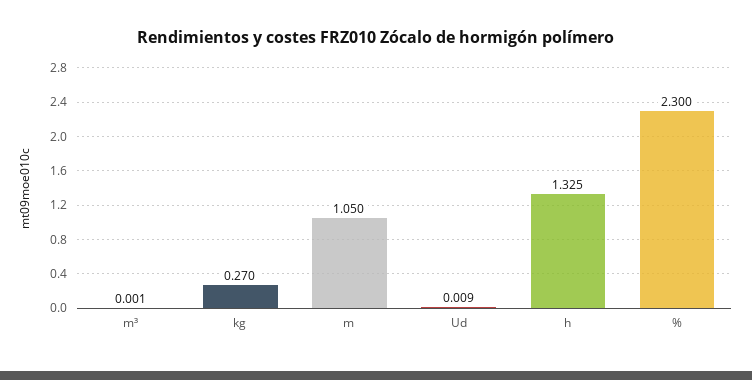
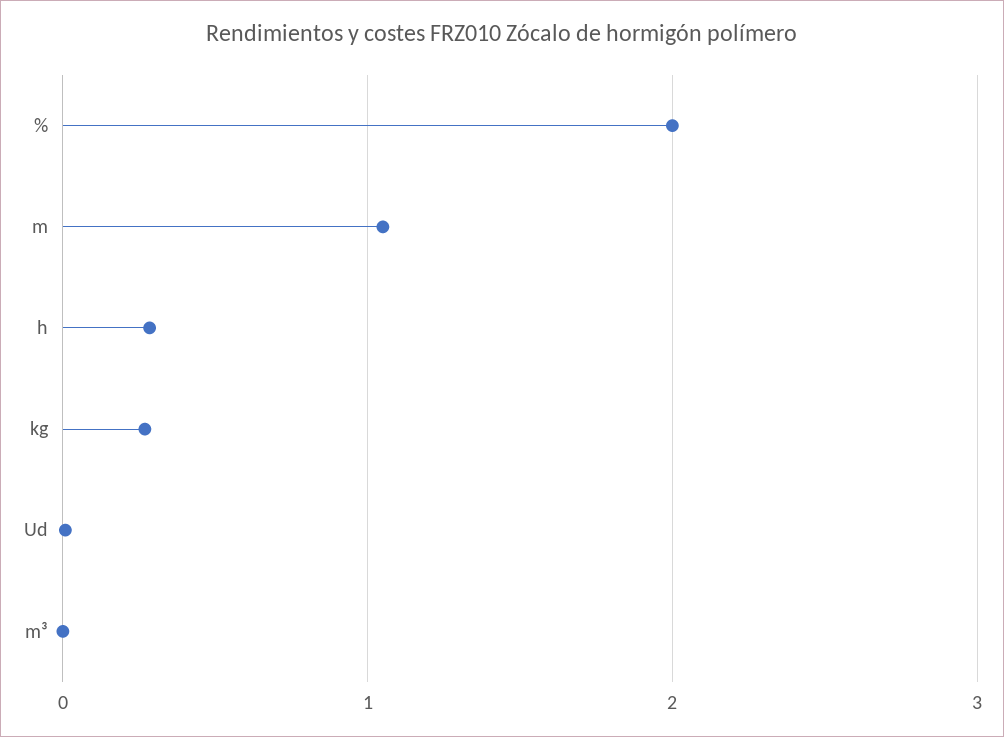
h: 1.325 -> 0.3
%: 2.3 -> 2

